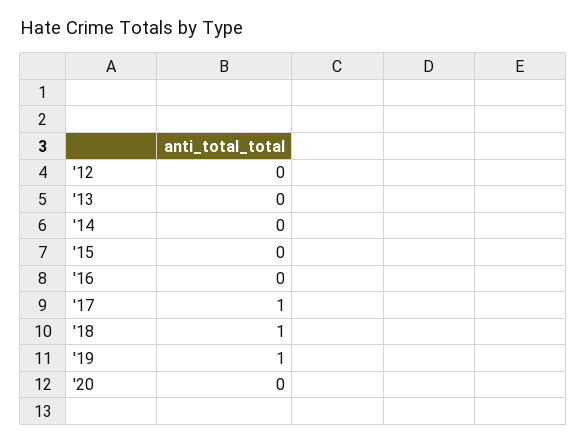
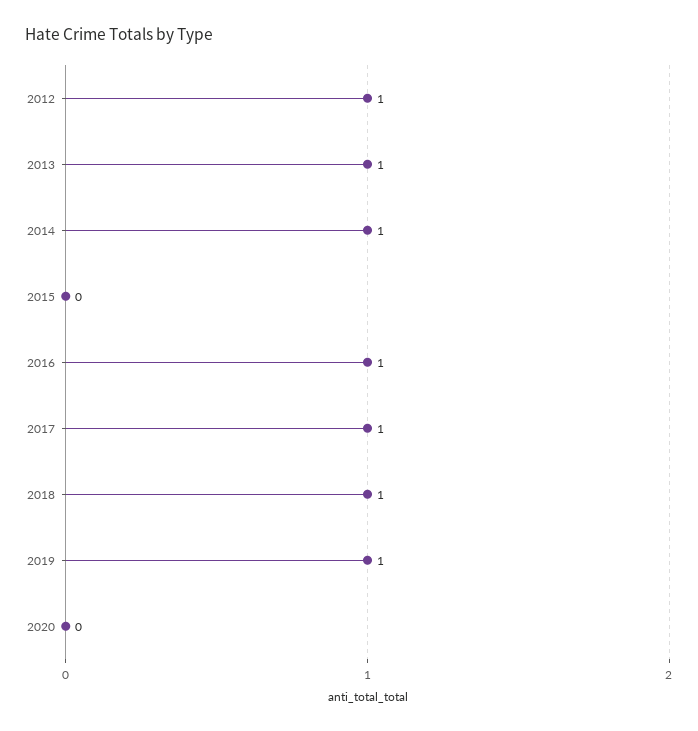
'12: 0 -> 1
'13: 0 -> 1
'14: 0 -> 1
'16: 0 -> 1

